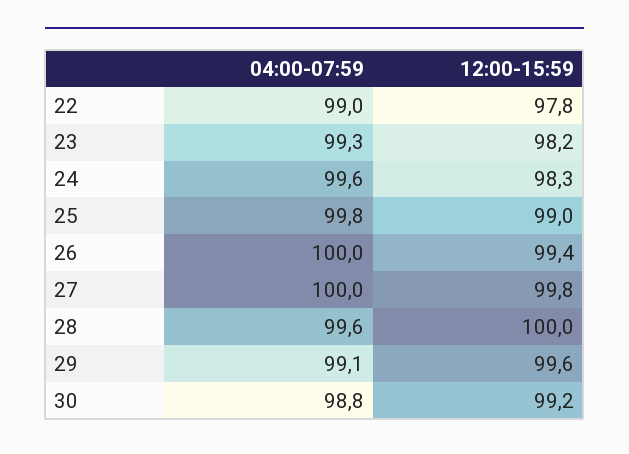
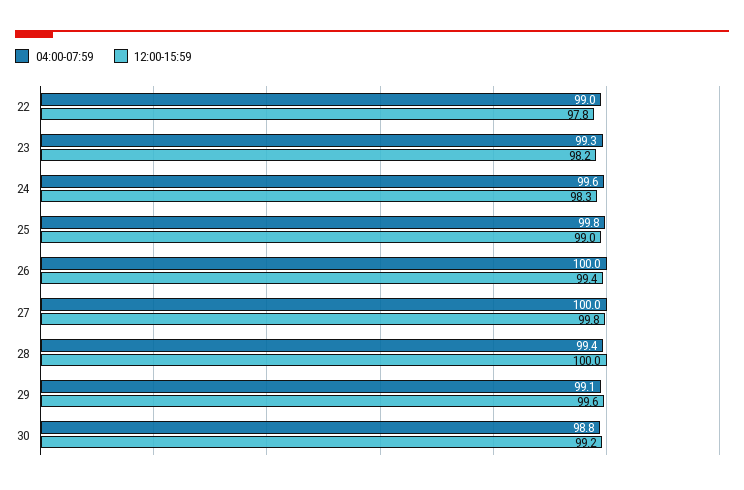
04:00-07:59, 28: 99.6 -> 99.4

